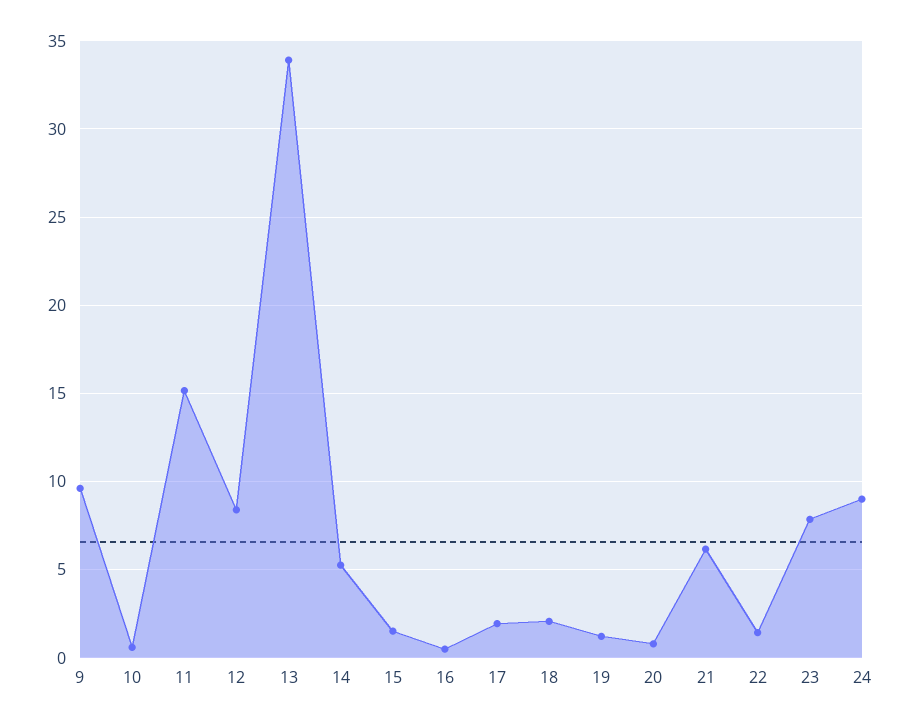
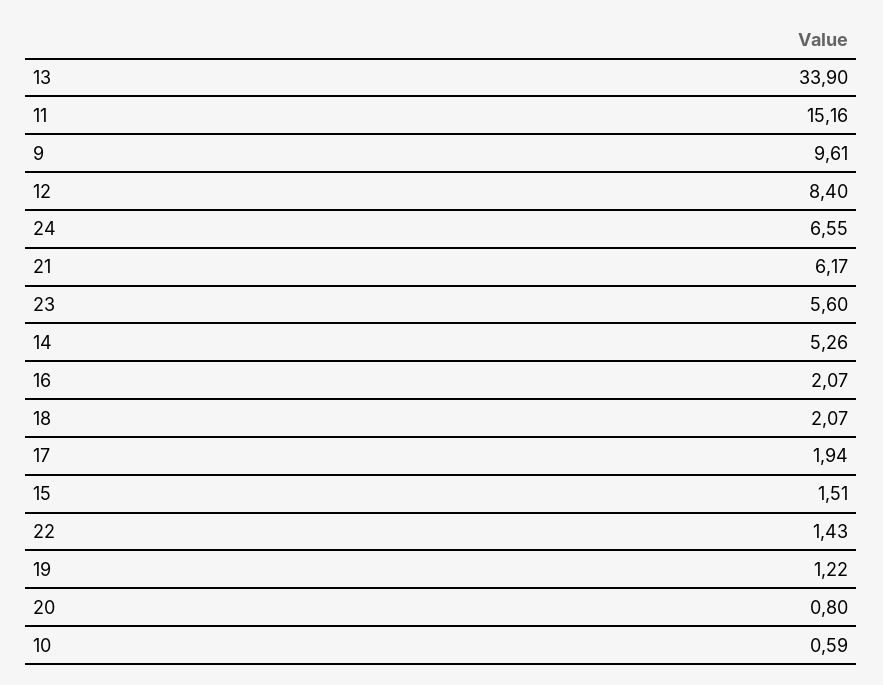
16: 0.5 -> 2.07
23: 8 -> 5.6
24: 9 -> 6.55

